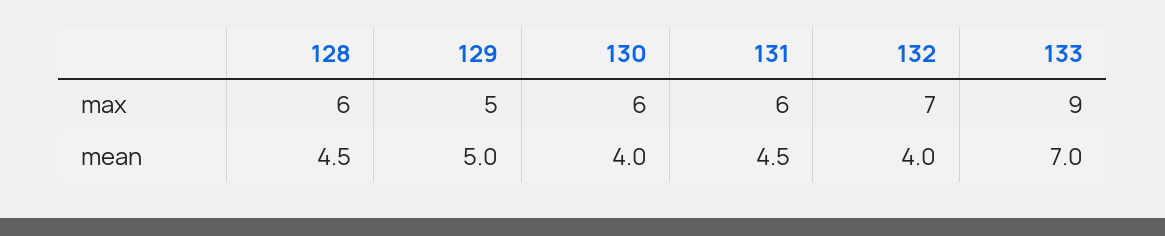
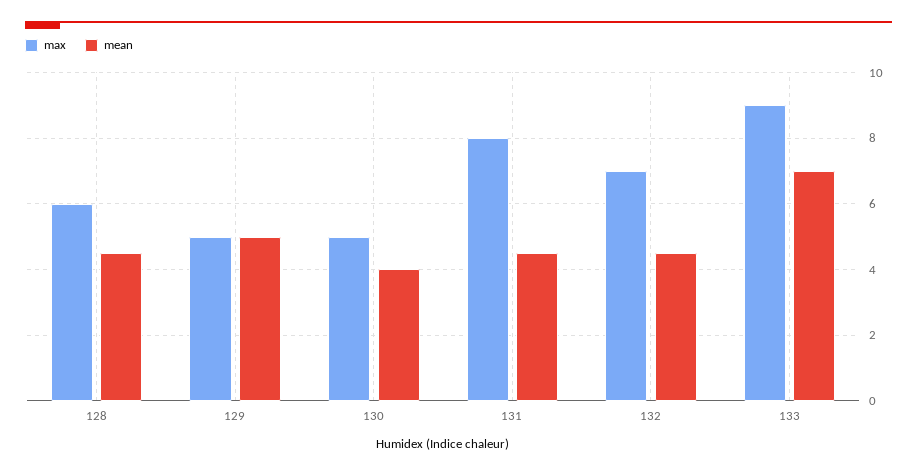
max, 130: 6 -> 5
max, 131: 6 -> 8
mean, 132: 4 -> 4.5

